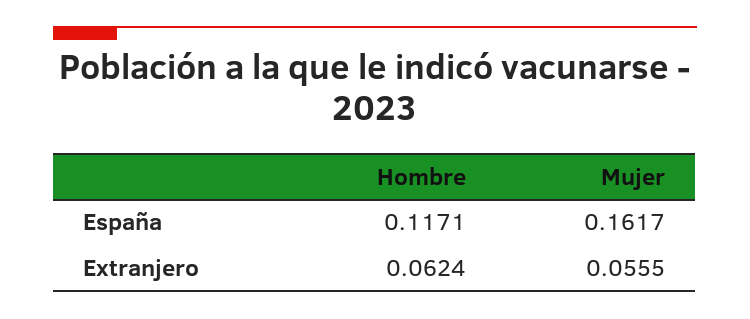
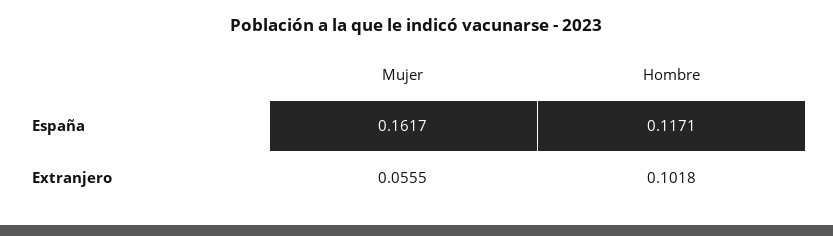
Hombre, Extranjero: 0.0624 -> 0.1018

